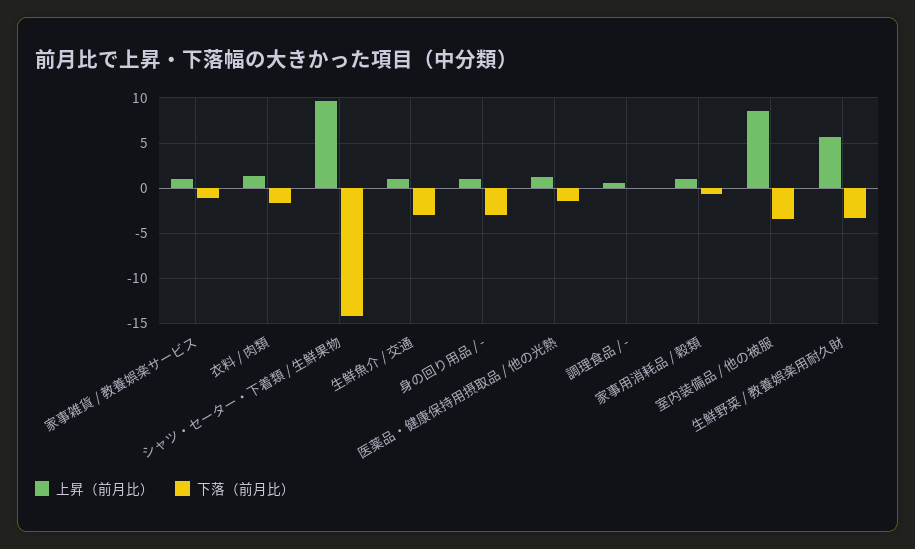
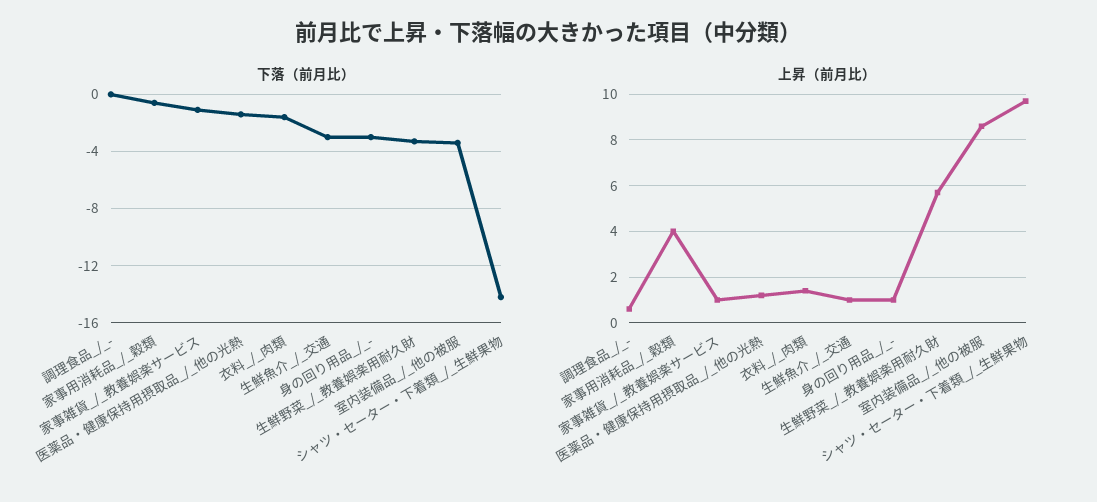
上昇（前月比）, 家事用消耗品 / 穀類: 1 -> 4

